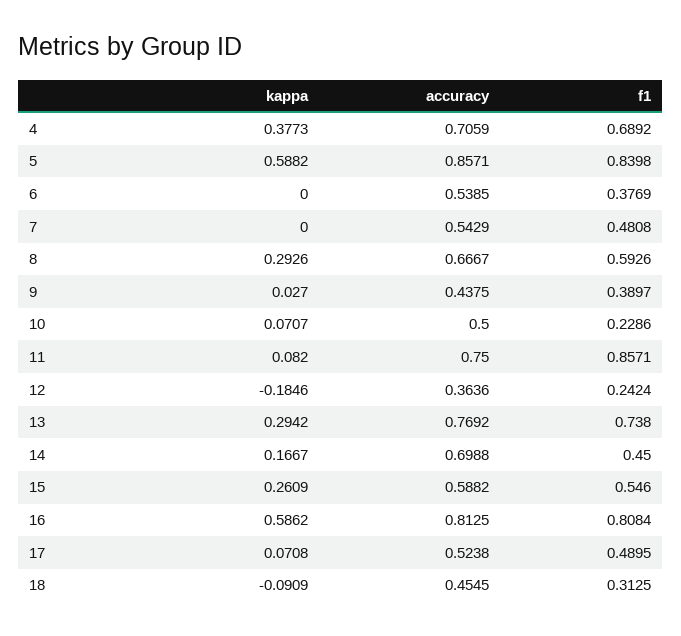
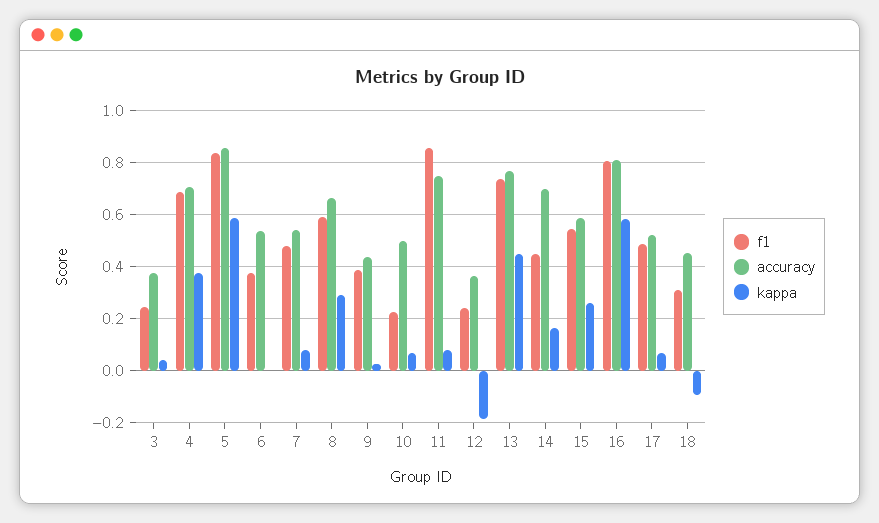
kappa, 7: 0 -> 0.075
kappa, 13: 0.2942 -> 0.45
f1, 3: none -> 0.25
accuracy, 3: none -> 0.375
kappa, 3: none -> 0.05

